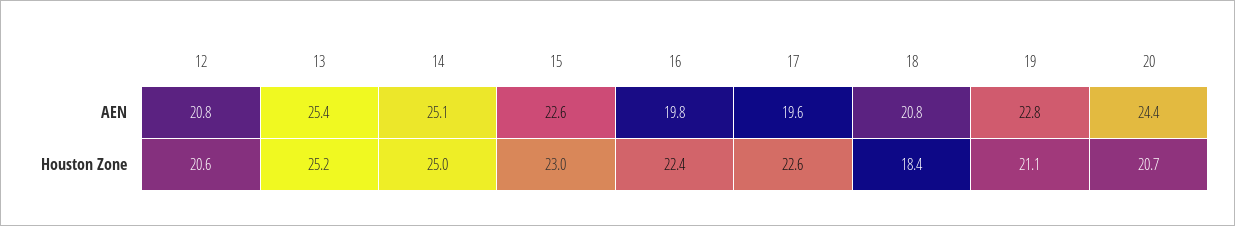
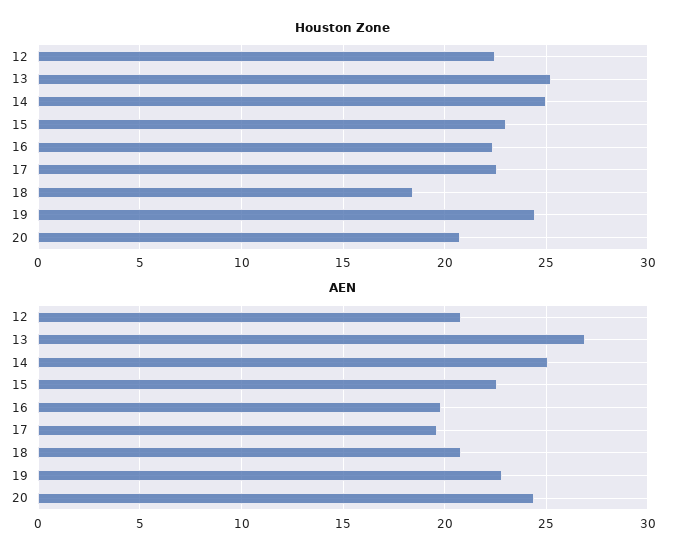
AEN, 13: 25.4 -> 27
Houston Zone, 12: 20.6 -> 22.5
Houston Zone, 19: 21.1 -> 24.5

